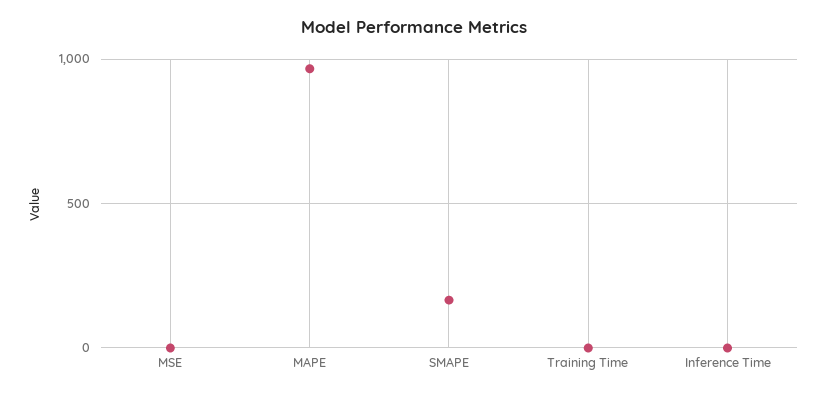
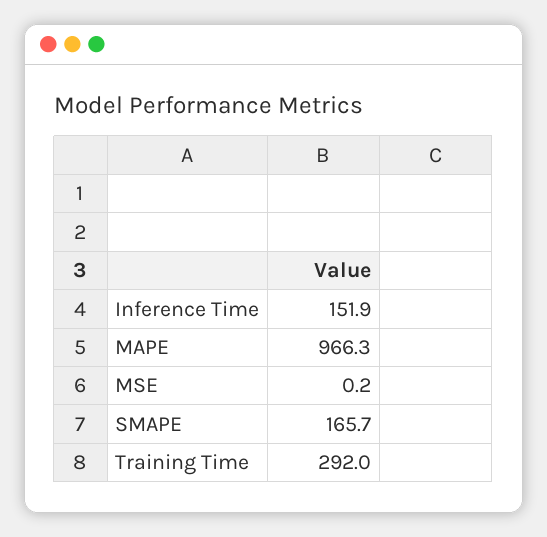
Training Time: 0 -> 292
Inference Time: 0 -> 151.9

